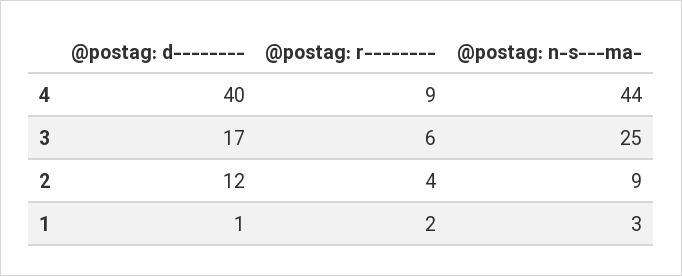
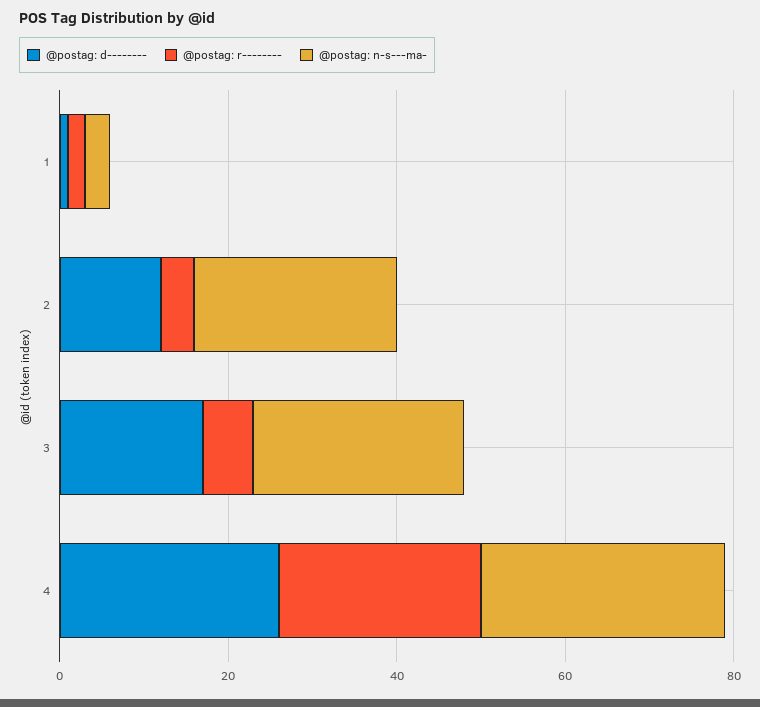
@postag: d--------, 4: 40 -> 25
@postag: r--------, 4: 9 -> 25
@postag: n-s---ma-, 4: 44 -> 30
@postag: n-s---ma-, 2: 9 -> 25

